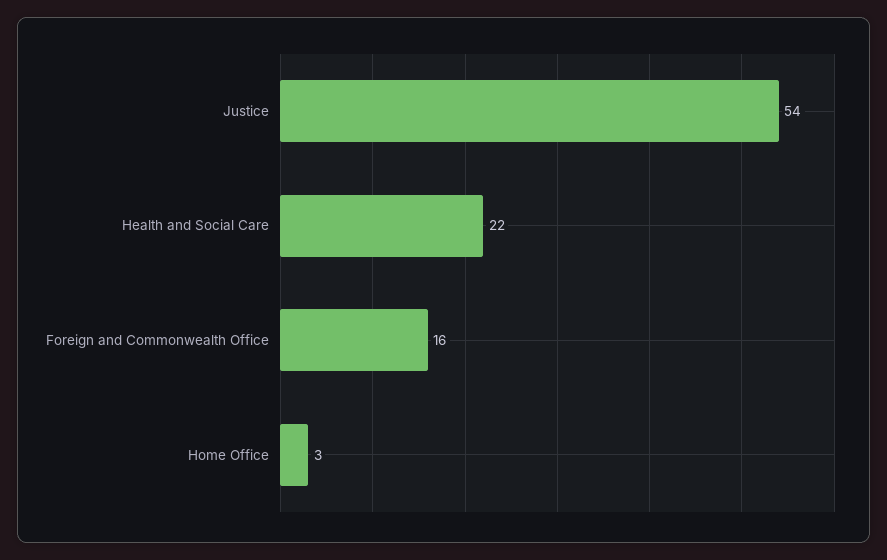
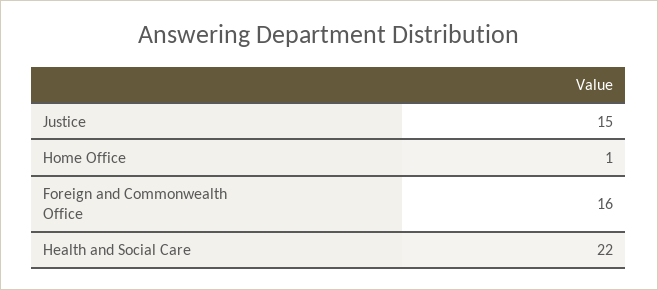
Justice: 54 -> 15
Home Office: 3 -> 1

